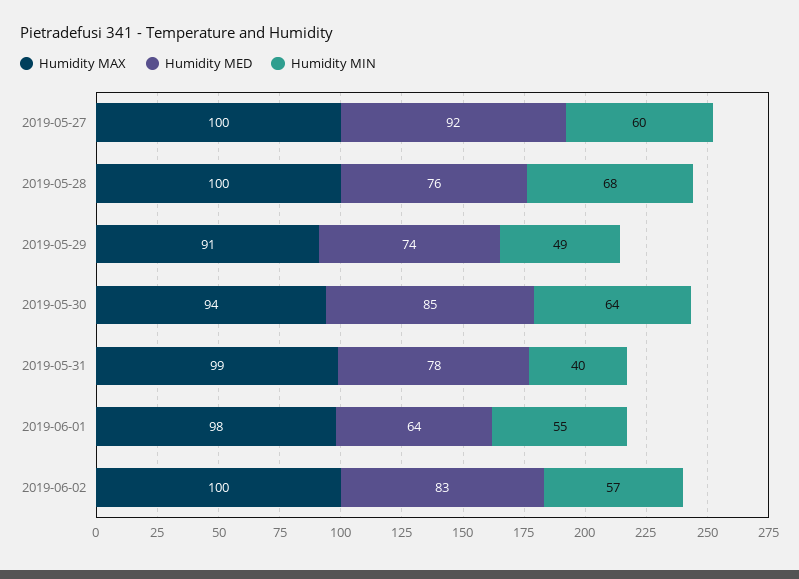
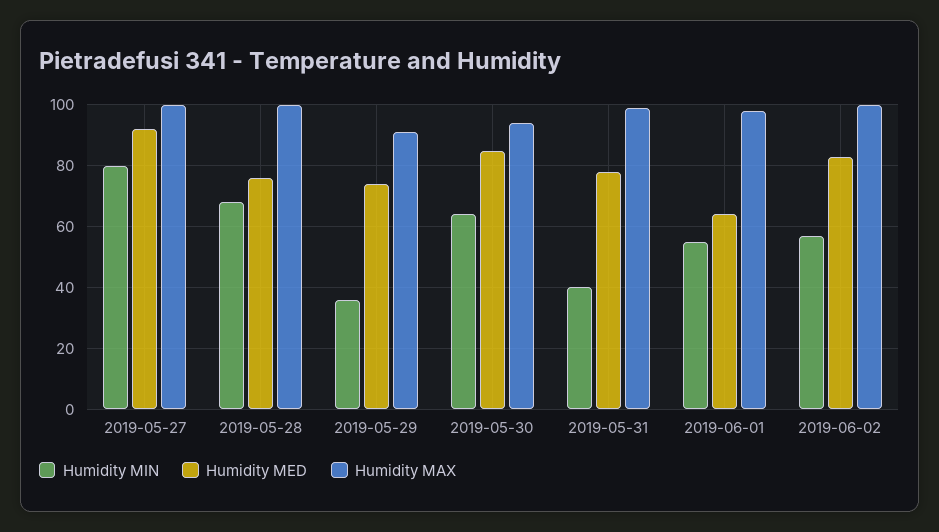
Humidity MIN, 2019-05-27: 60 -> 80
Humidity MIN, 2019-05-29: 49 -> 35

